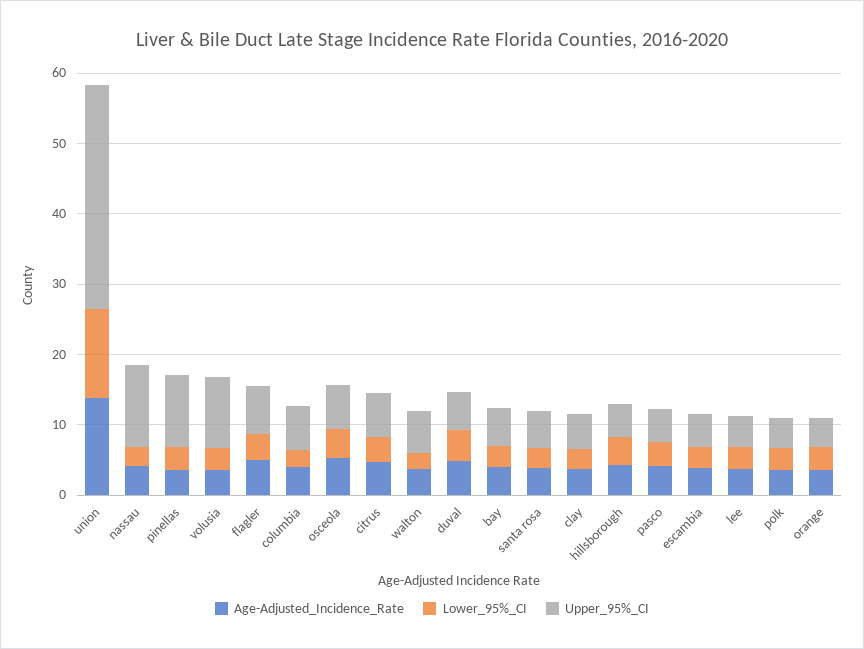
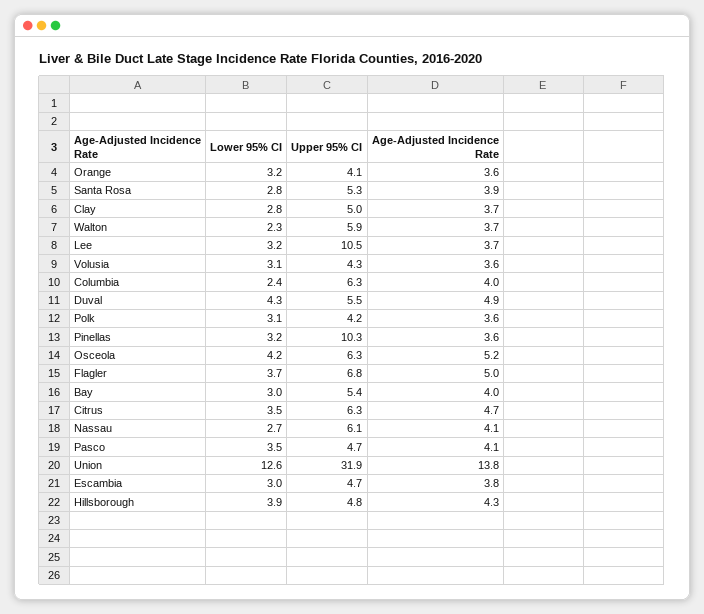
Upper_95%_CI, nassau: 12 -> 6.1
Upper_95%_CI, volusia: 10 -> 4.3
Upper_95%_CI, lee: 4 -> 10.5

